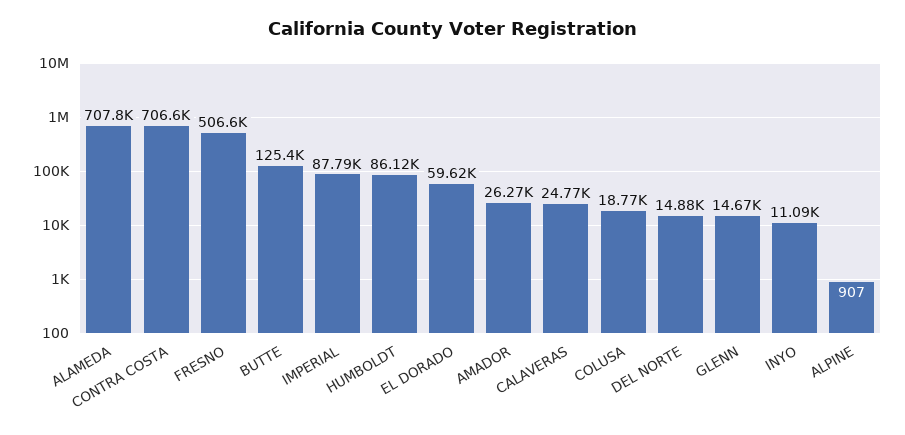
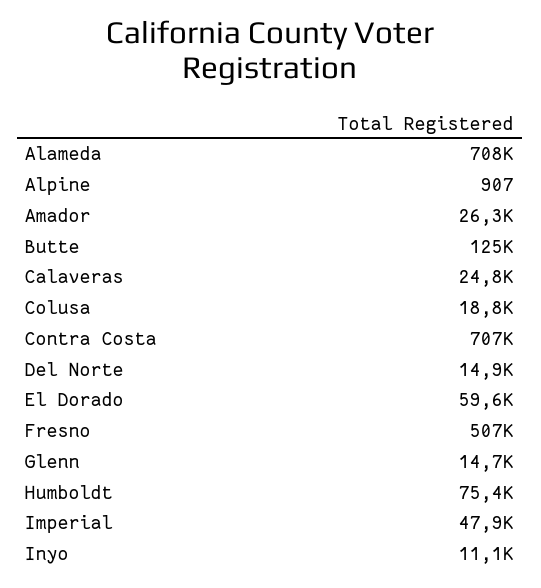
IMPERIAL: 87790 -> 47900
HUMBOLDT: 86120 -> 75400

